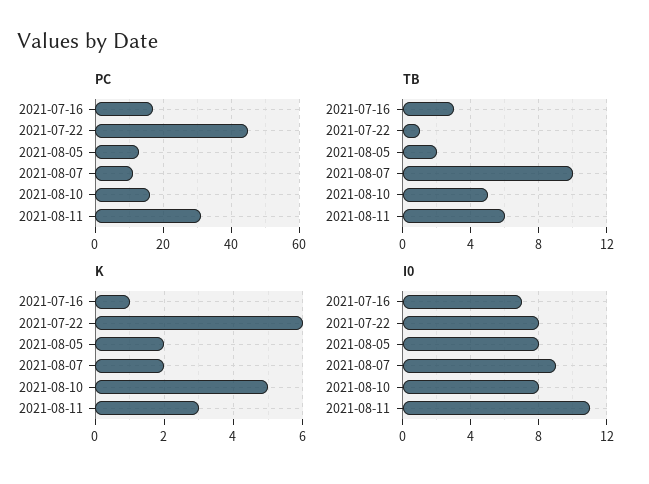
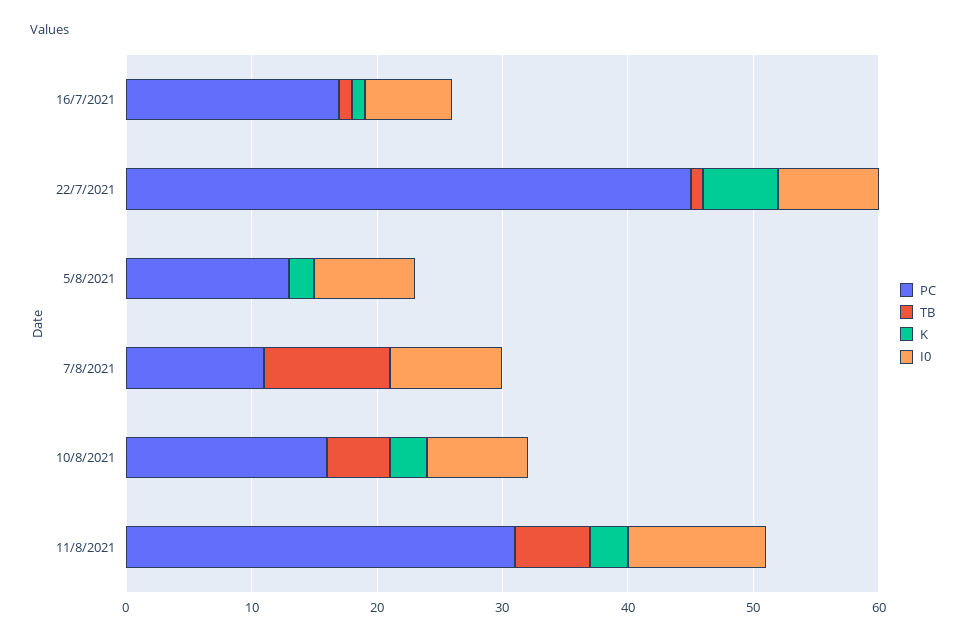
TB, 2021-07-16: 3 -> 1
TB, 2021-08-05: 2 -> 0
K, 2021-08-07: 2 -> 0
K, 2021-08-10: 5 -> 3

